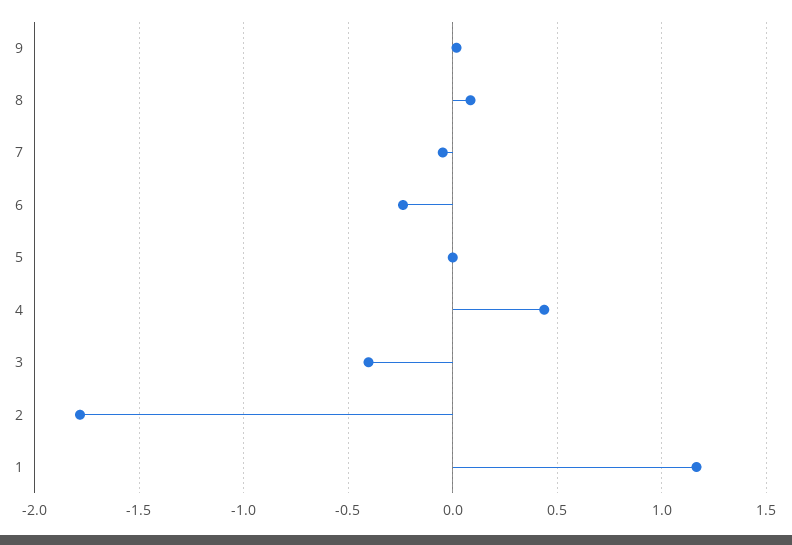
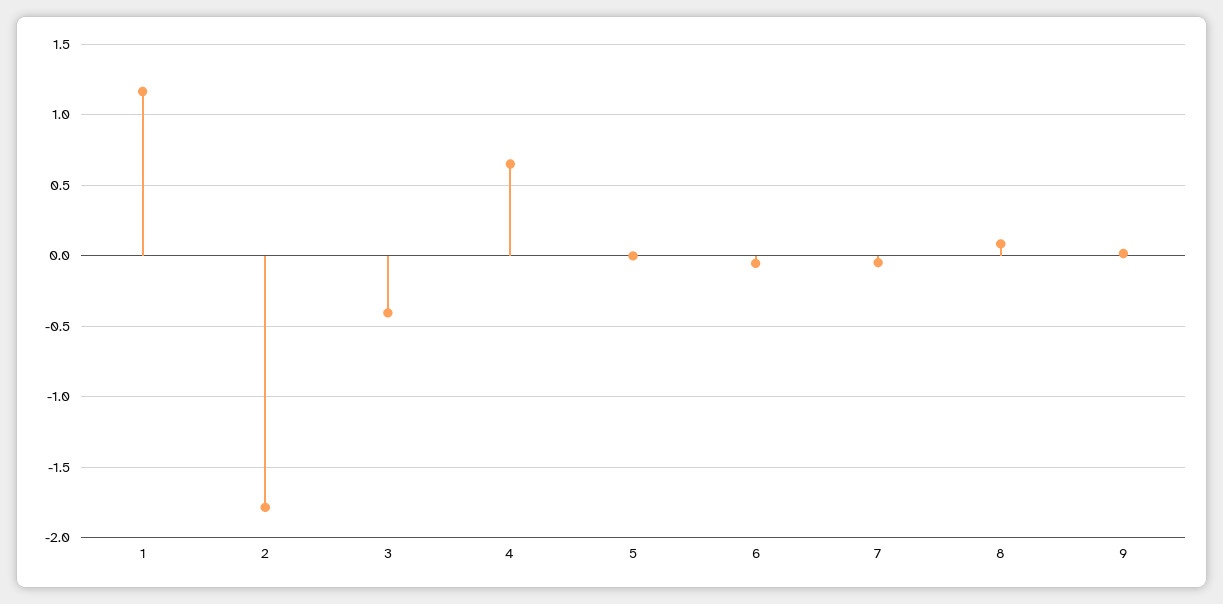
6: -0.25 -> -0.05
4: 0.45 -> 0.65

